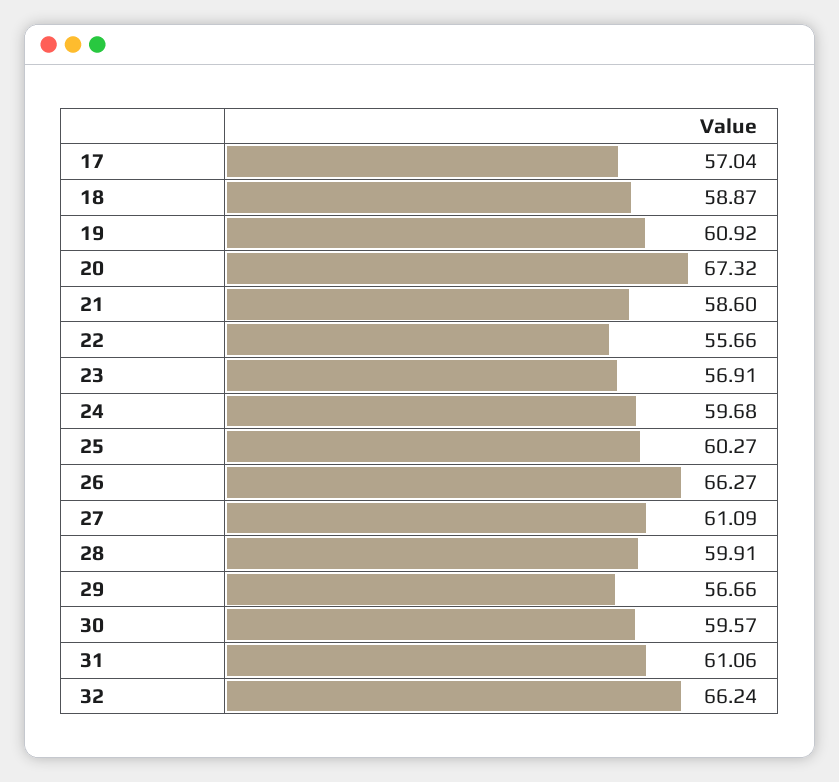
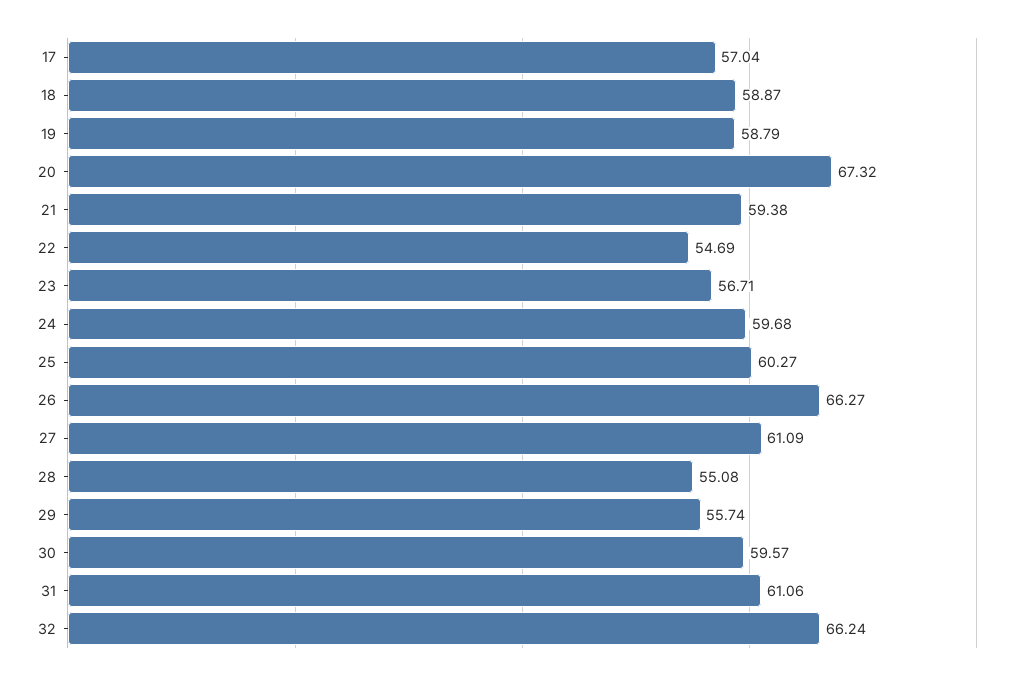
19: 60.92 -> 58.79
21: 58.6 -> 59.38
22: 55.66 -> 54.69
23: 56.91 -> 56.71
28: 59.91 -> 55.08
29: 56.66 -> 55.74

